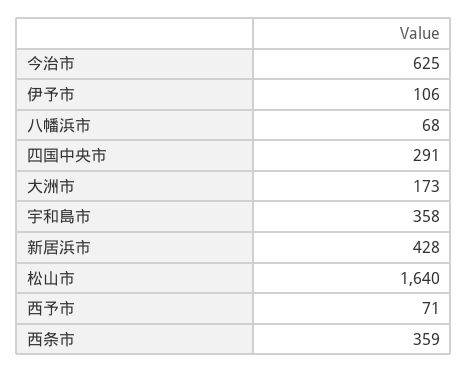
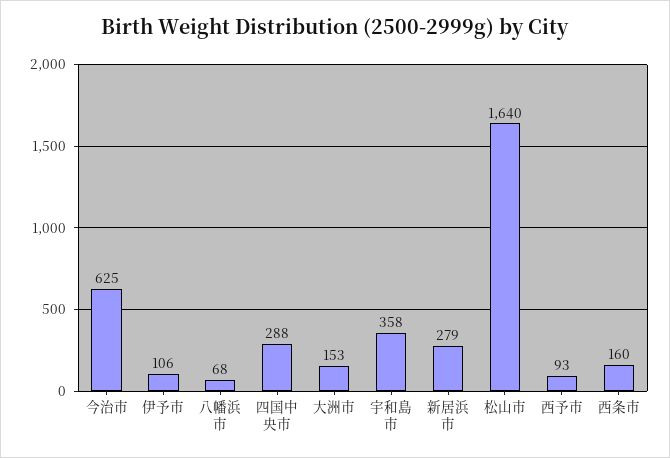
四国中央市: 291 -> 288
大洲市: 173 -> 153
新居浜市: 428 -> 279
西予市: 71 -> 93
西条市: 359 -> 160

